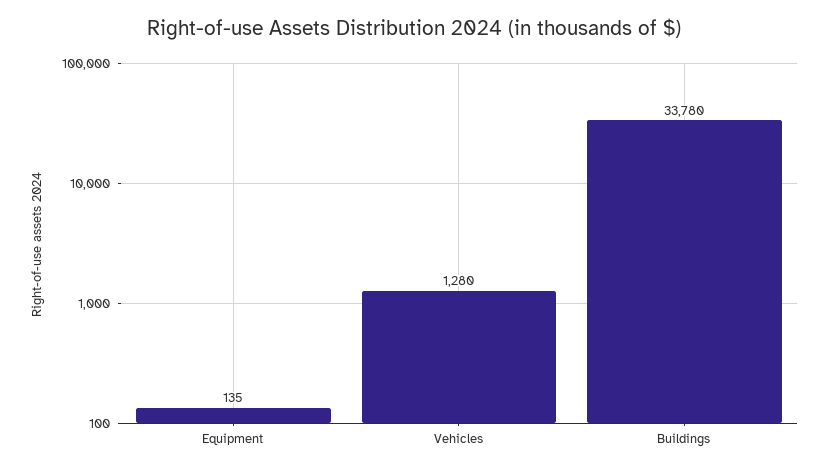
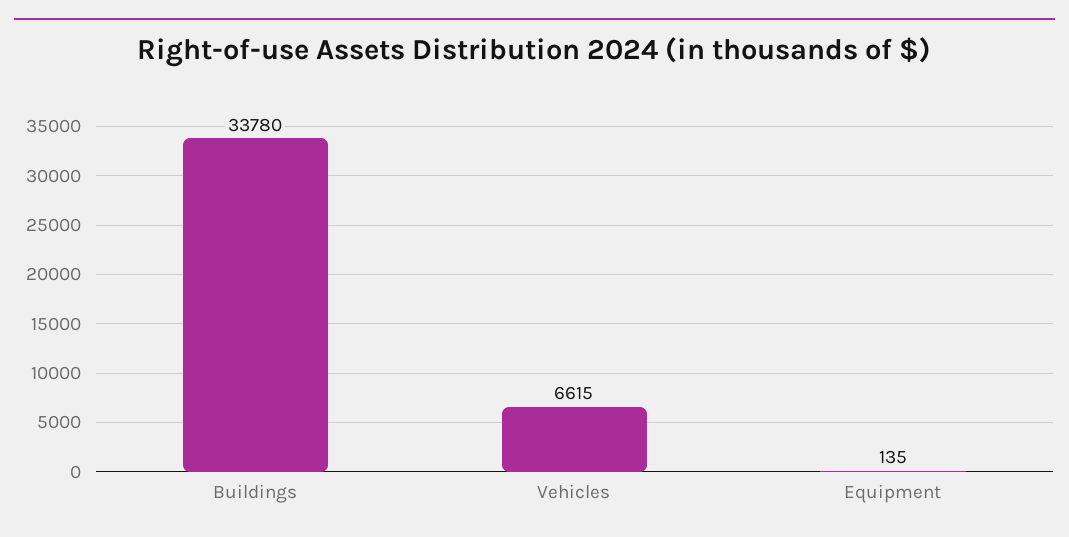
Vehicles: 1280 -> 6615

